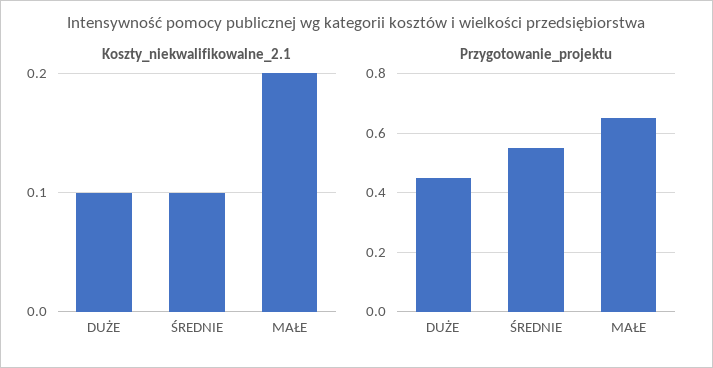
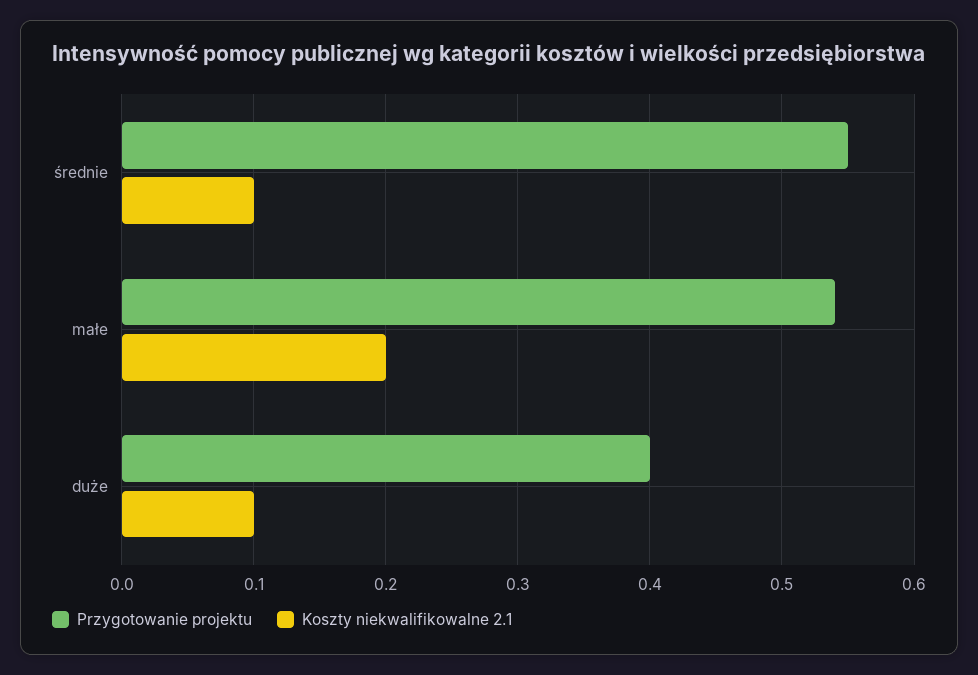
Przygotowanie_projektu, DUŻE: 0.45 -> 0.4
Przygotowanie_projektu, MAŁE: 0.65 -> 0.54

